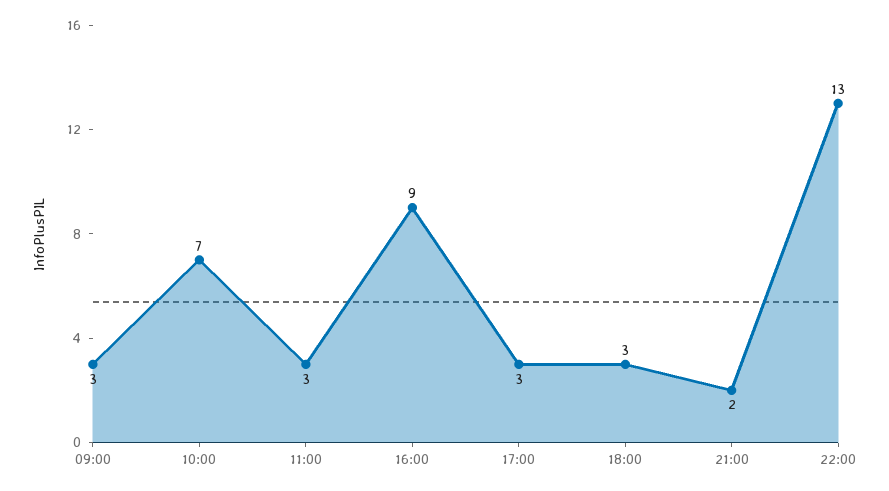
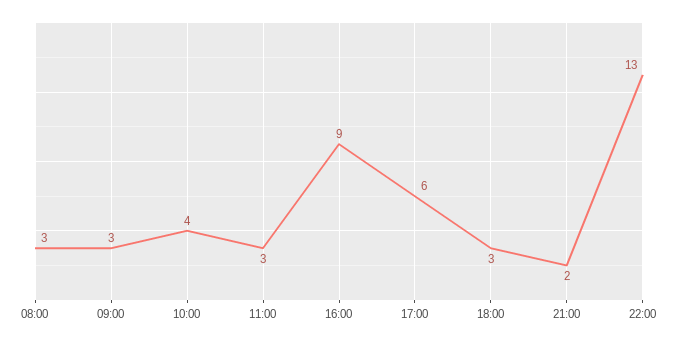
10:00: 7 -> 4
17:00: 3 -> 6
08:00: none -> 3

